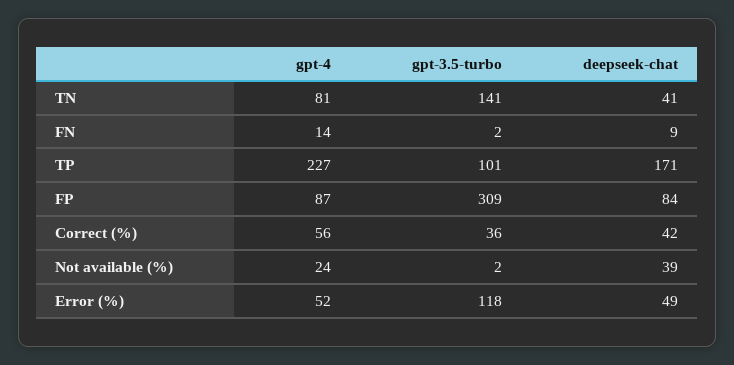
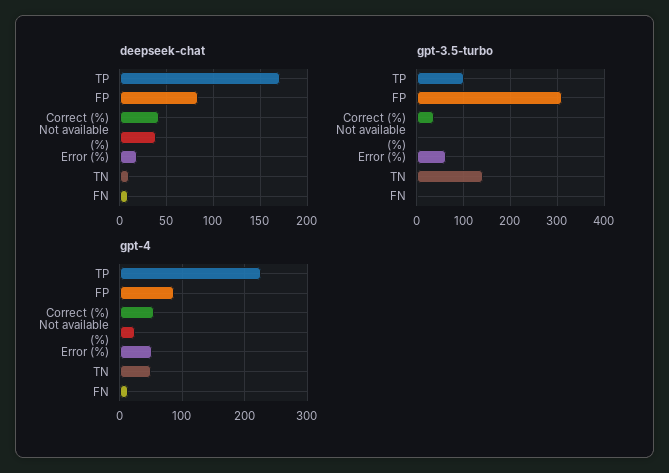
gpt-4, TN: 81 -> 50
deepseek-chat, TN: 41 -> 10
gpt-3.5-turbo, Error (%): 118 -> 60
deepseek-chat, Error (%): 49 -> 20

